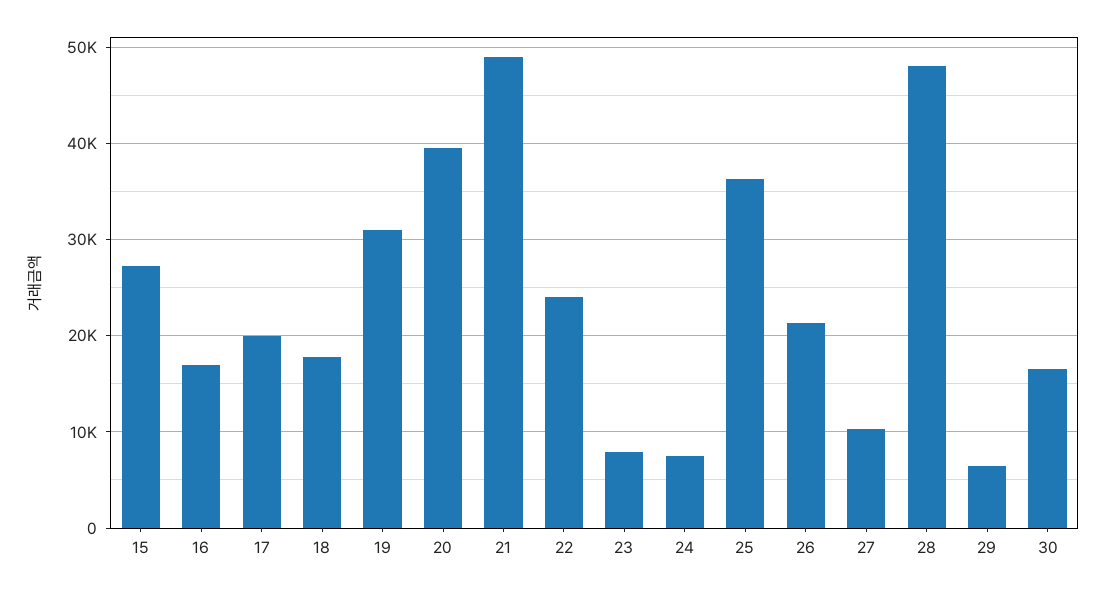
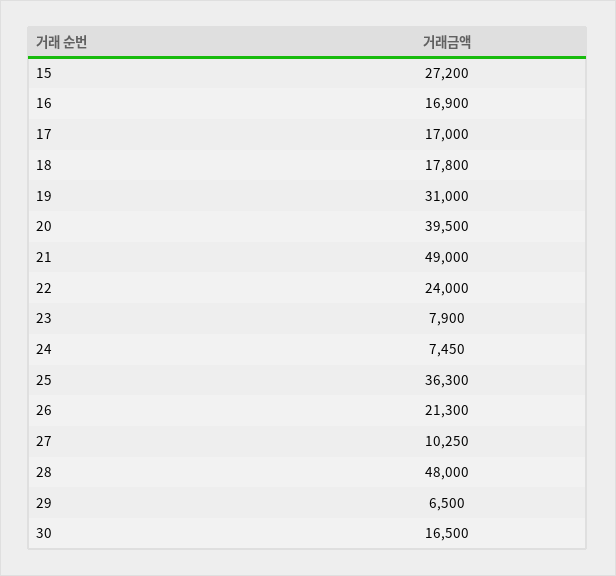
17: 20000 -> 17000

